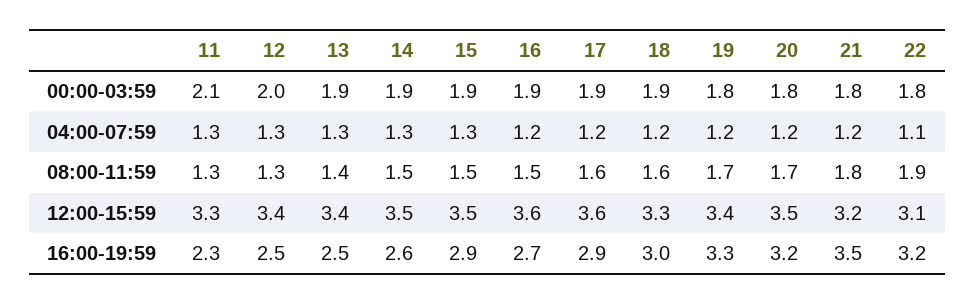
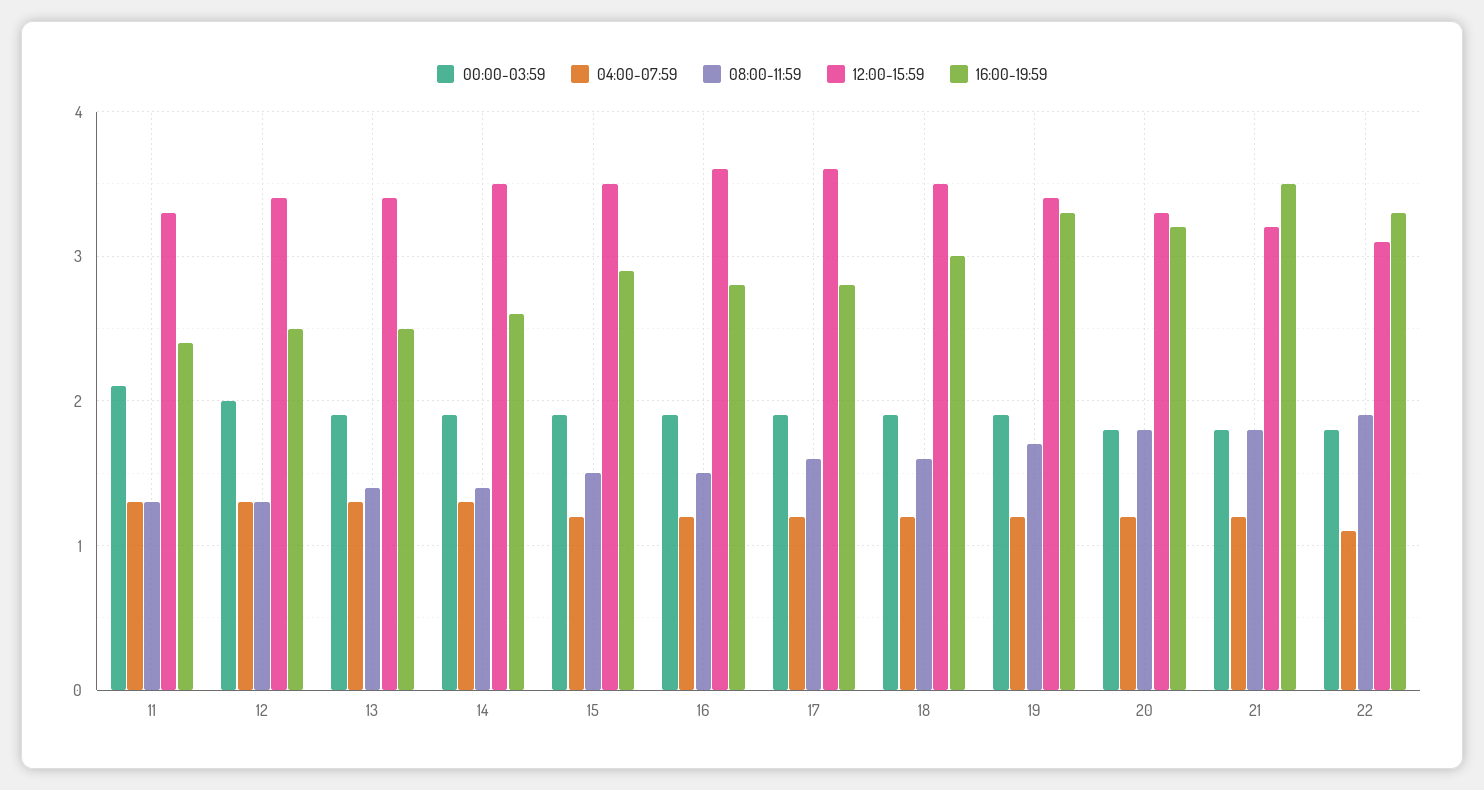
00:00-03:59, 19: 1.8 -> 1.9
04:00-07:59, 15: 1.3 -> 1.2
08:00-11:59, 14: 1.5 -> 1.4
08:00-11:59, 20: 1.7 -> 1.8
12:00-15:59, 18: 3.3 -> 3.5
12:00-15:59, 20: 3.5 -> 3.3
16:00-19:59, 11: 2.3 -> 2.4
16:00-19:59, 16: 2.7 -> 2.8
16:00-19:59, 17: 2.9 -> 2.8
16:00-19:59, 22: 3.2 -> 3.3

